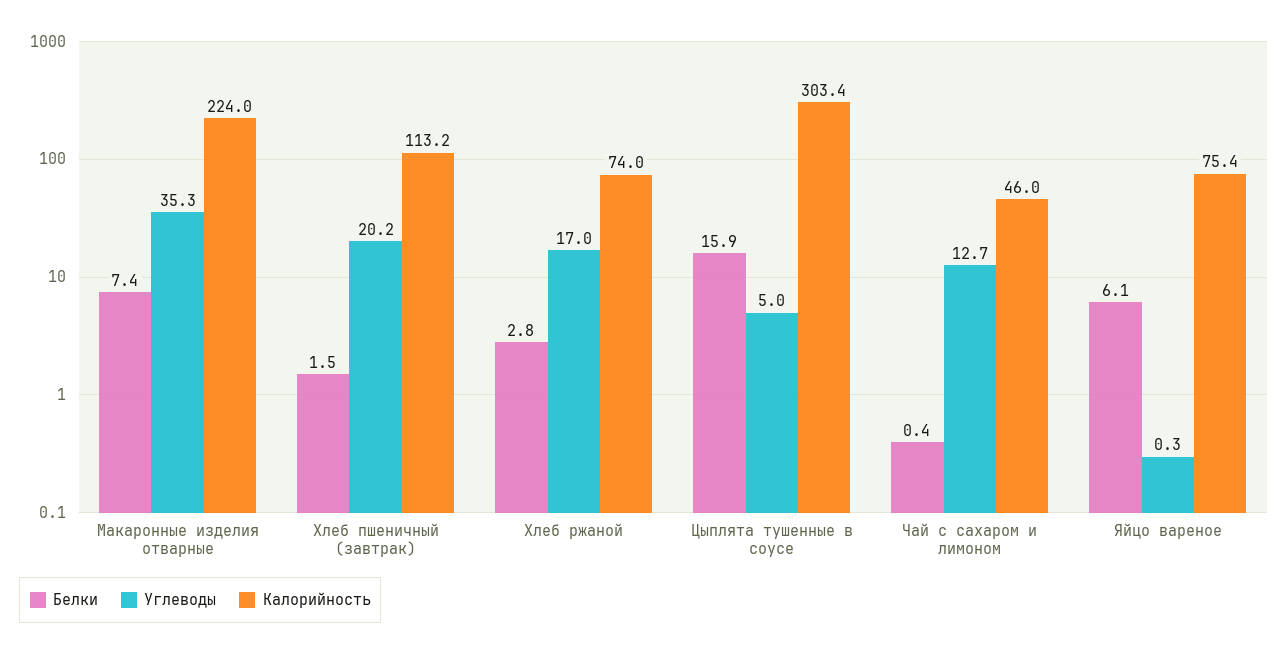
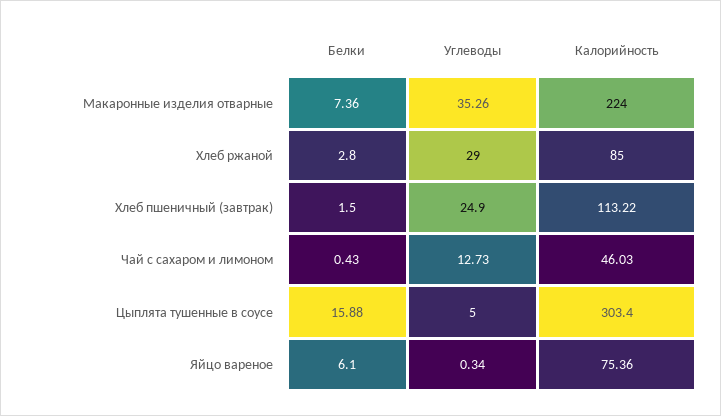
Углеводы, Хлеб пшеничный (завтрак): 20.2 -> 24.9
Углеводы, Хлеб ржаной: 17 -> 29
Калорийность, Хлеб ржаной: 74 -> 85

